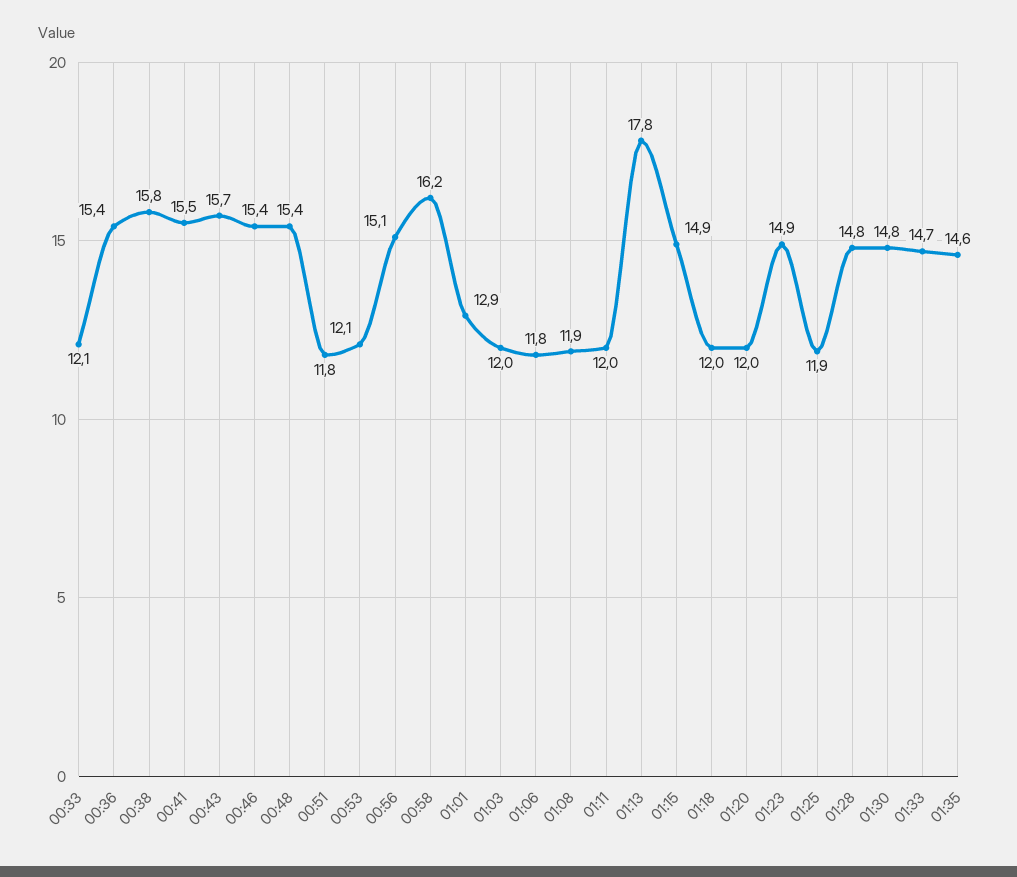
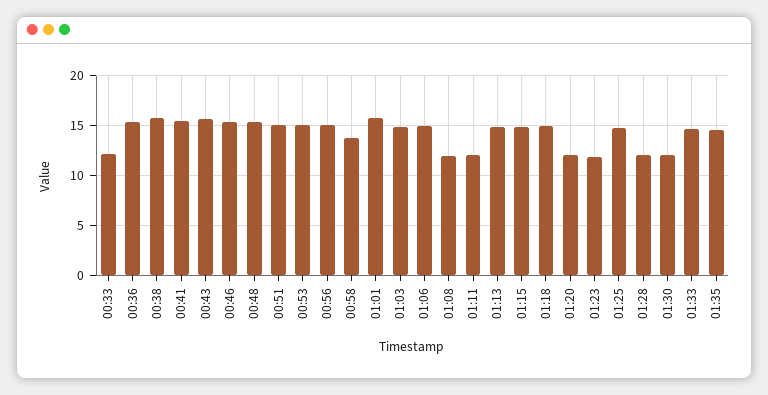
00:51: 11.8 -> 15
00:53: 12.1 -> 15
00:58: 16.2 -> 14
01:01: 12.9 -> 16
01:03: 12 -> 15
01:06: 11.8 -> 15
01:13: 17.8 -> 15
01:18: 12 -> 15
01:23: 14.9 -> 12
01:25: 11.9 -> 15
01:28: 14.8 -> 12
01:30: 14.8 -> 12

